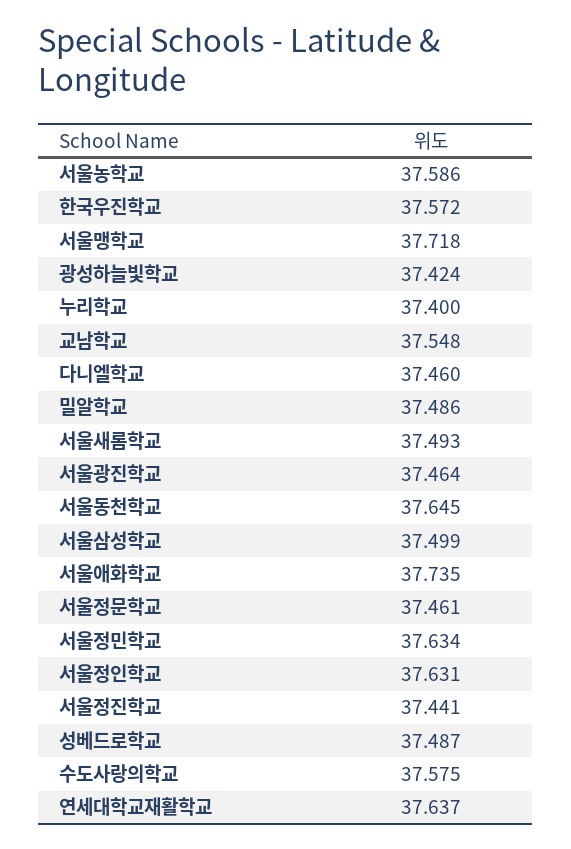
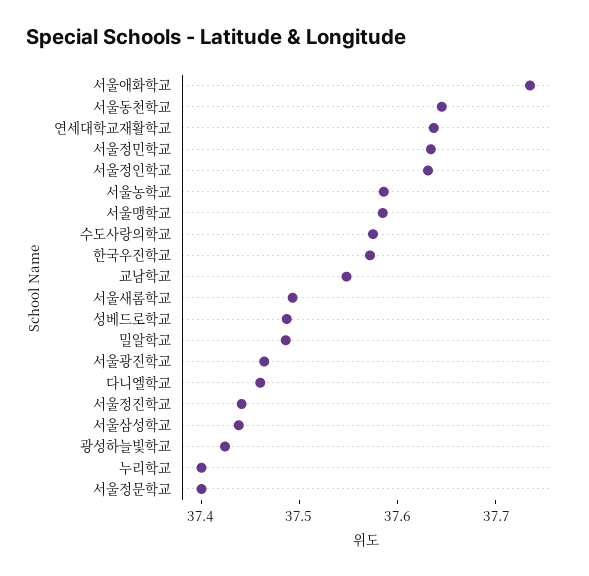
서울맹학교: 37.718 -> 37.58
서울삼성학교: 37.499 -> 37.44
서울정문학교: 37.461 -> 37.4

